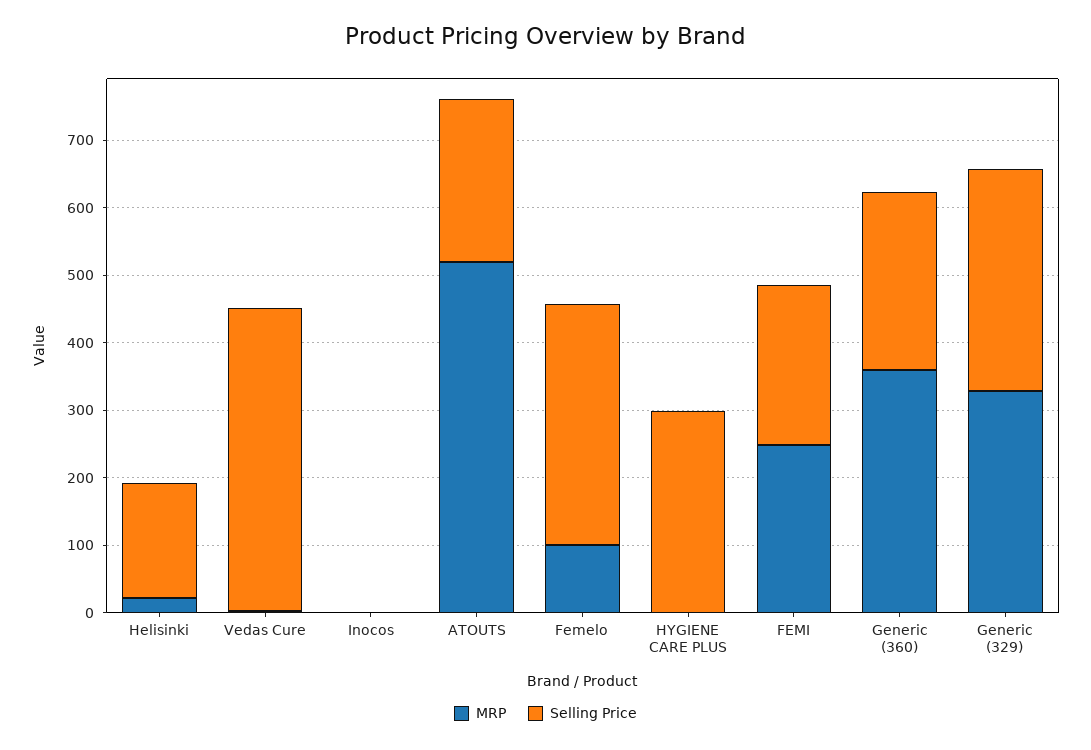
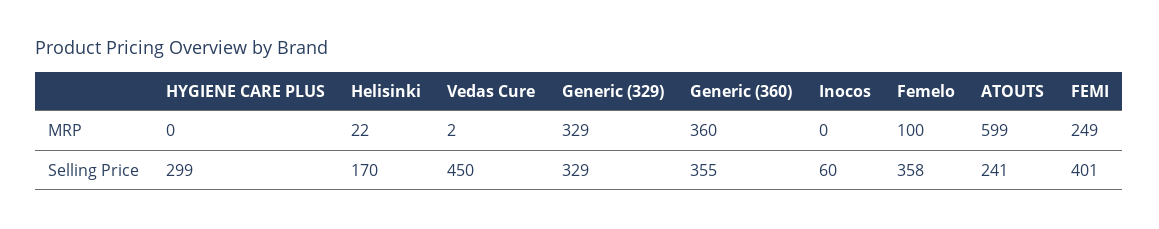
Selling Price, Inocos: 0 -> 60
MRP, ATOUTS: 520 -> 599
Selling Price, FEMI: 240 -> 401
Selling Price, Generic (360): 260 -> 355

